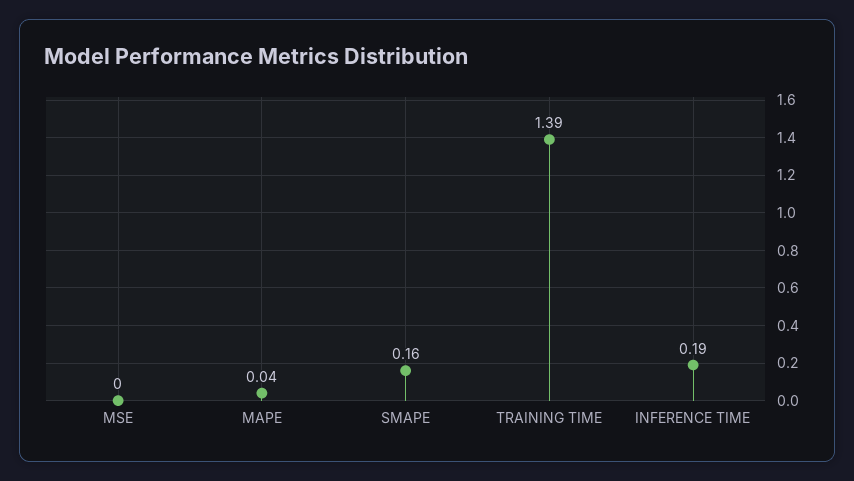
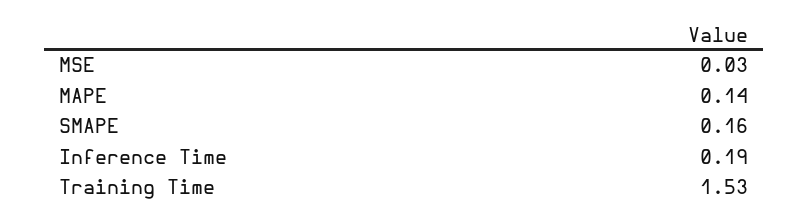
MSE: 0 -> 0.03
MAPE: 0.04 -> 0.14
TRAINING TIME: 1.39 -> 1.53

